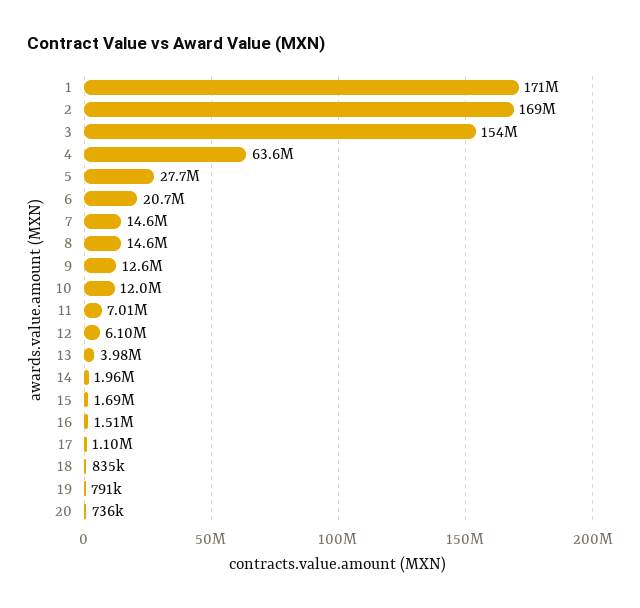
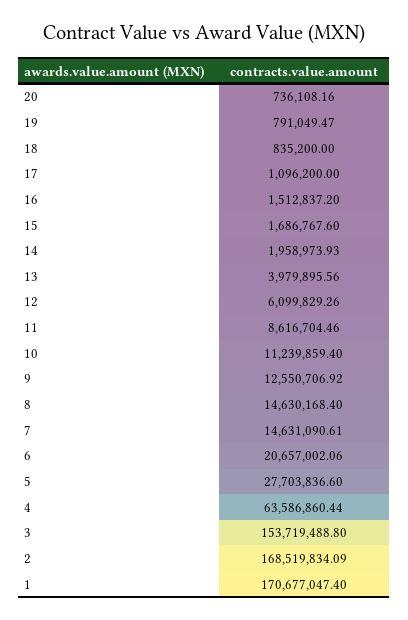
10: 12000000 -> 11239859.4
11: 7010000 -> 8616704.46

